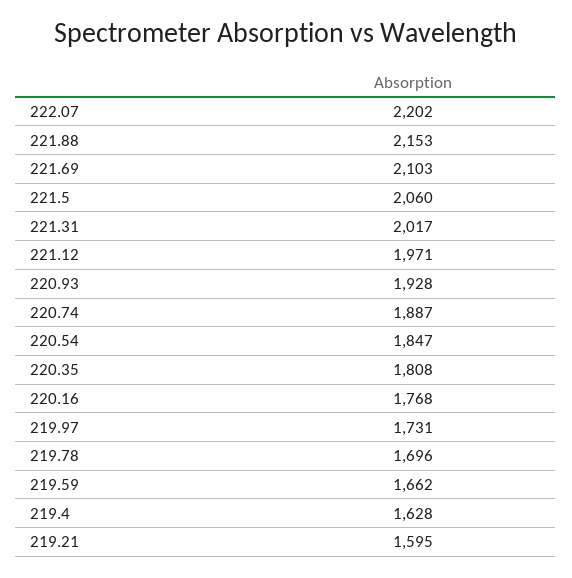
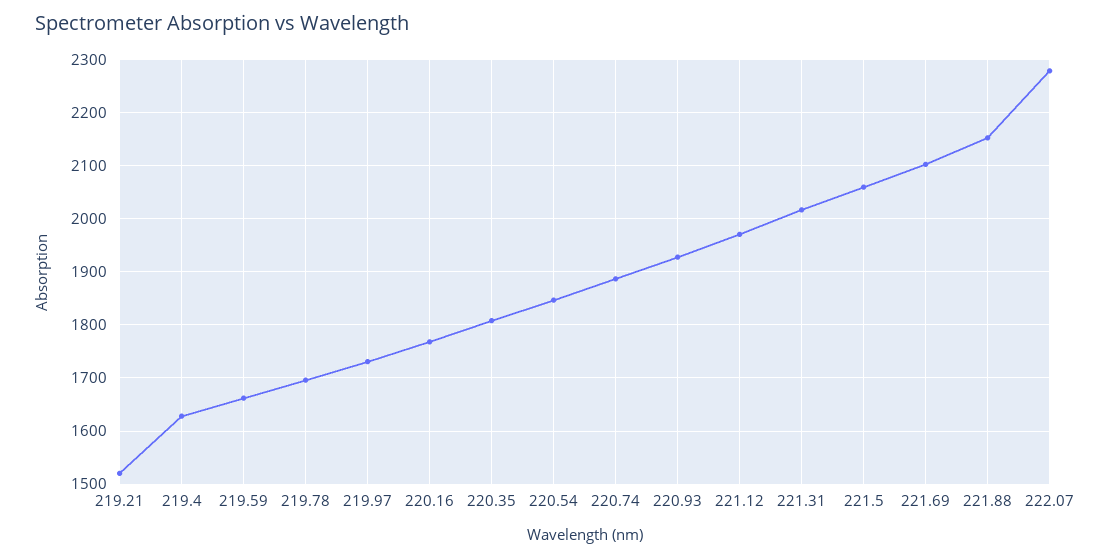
222.07: 2202 -> 2280
219.21: 1595 -> 1520

